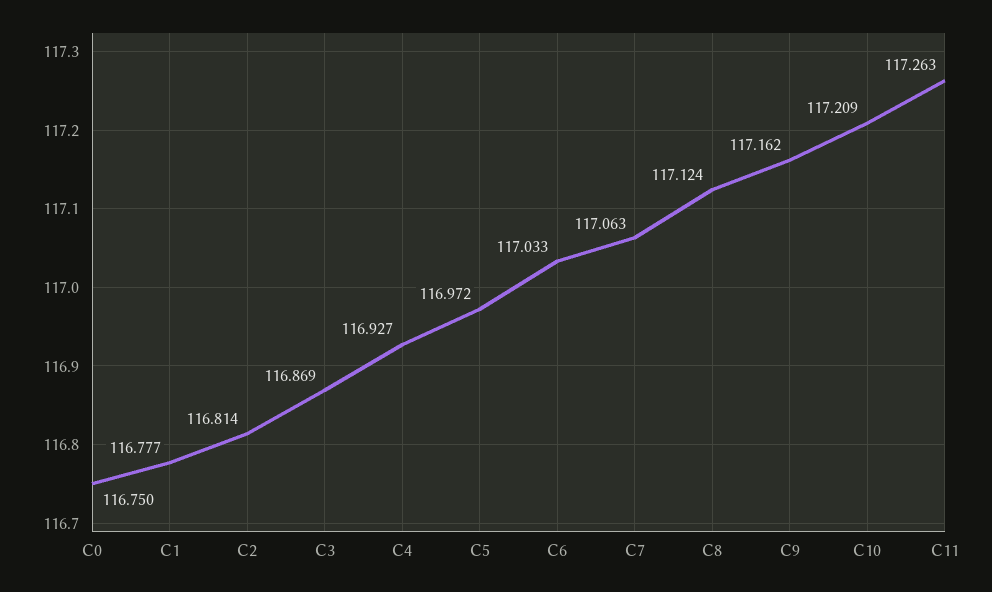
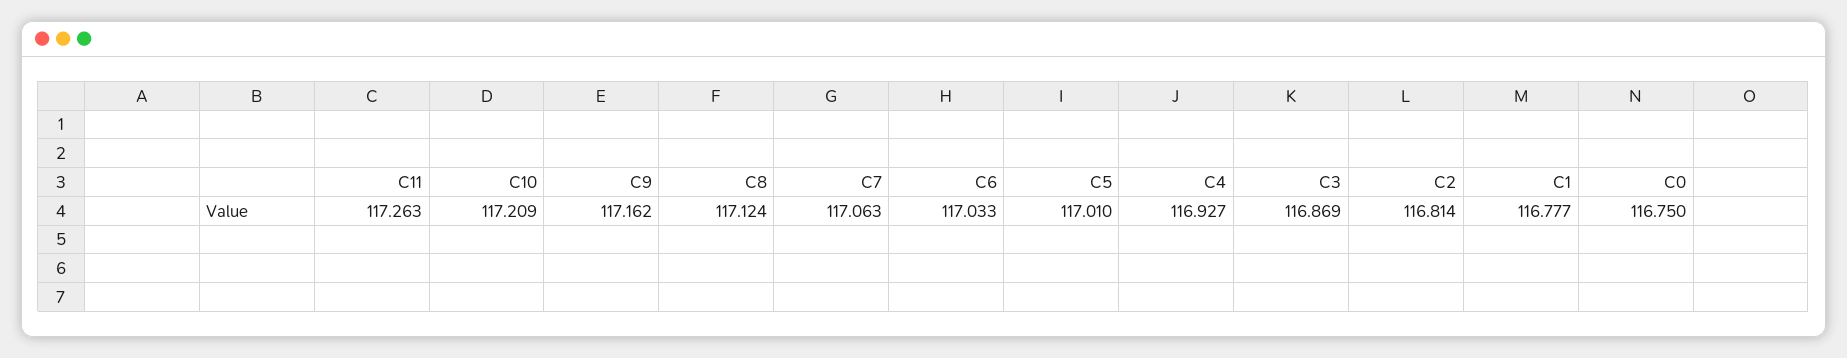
C5: 116.972 -> 117.01

